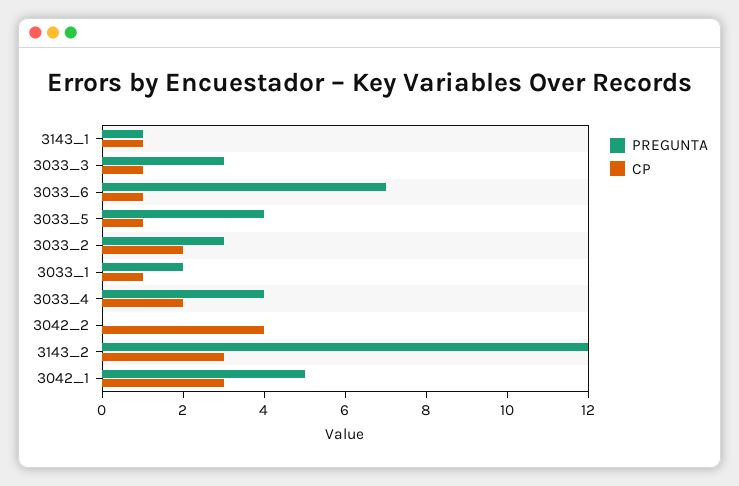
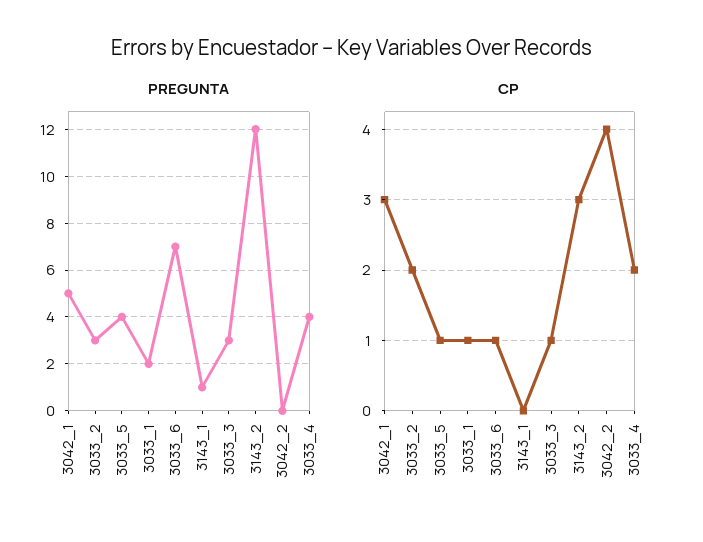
CP, 3143_1: 1 -> 0

